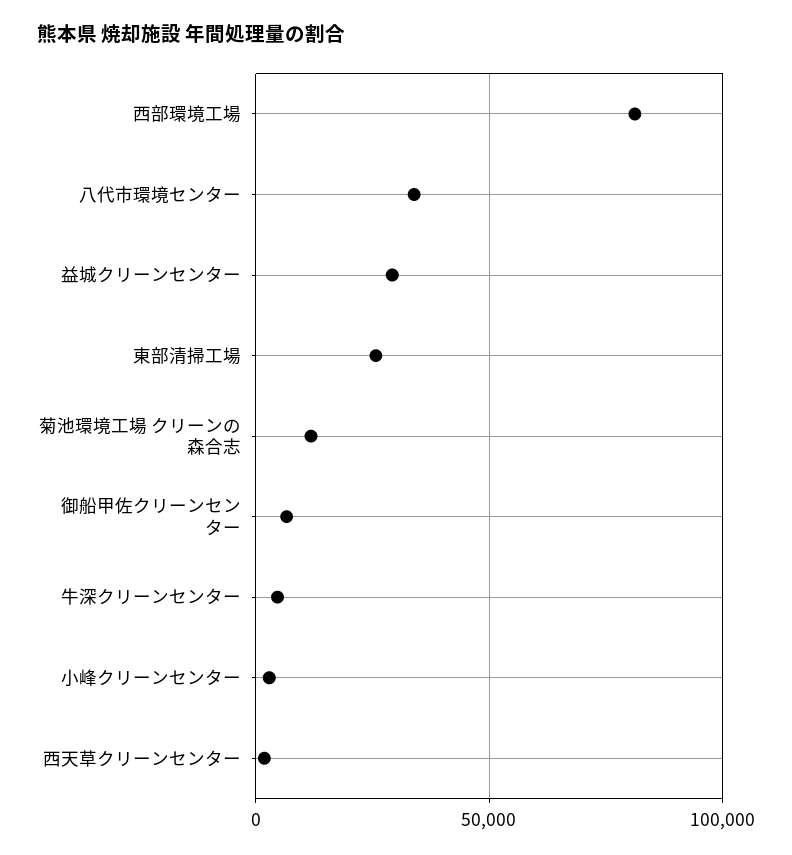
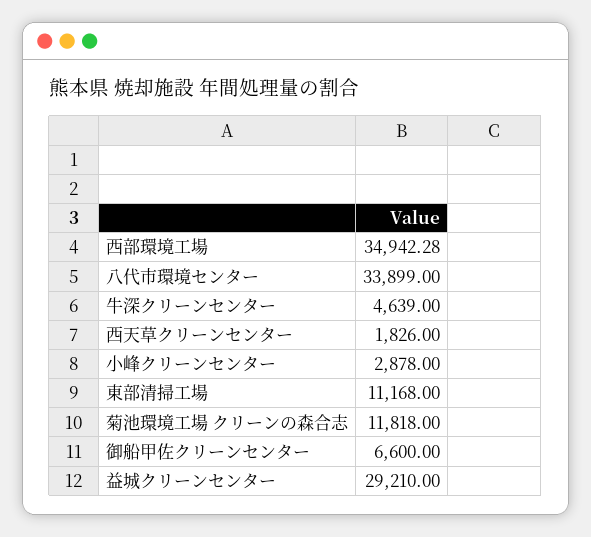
西部環境工場: 80000 -> 34942.28
東部清掃工場: 25000 -> 11168

